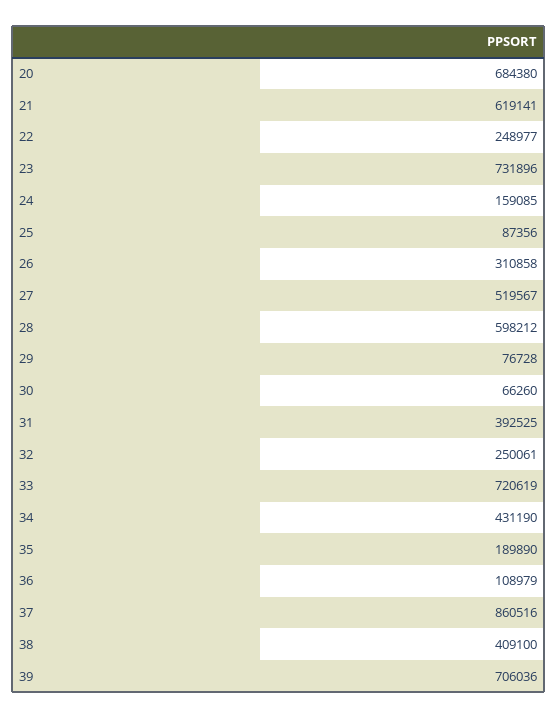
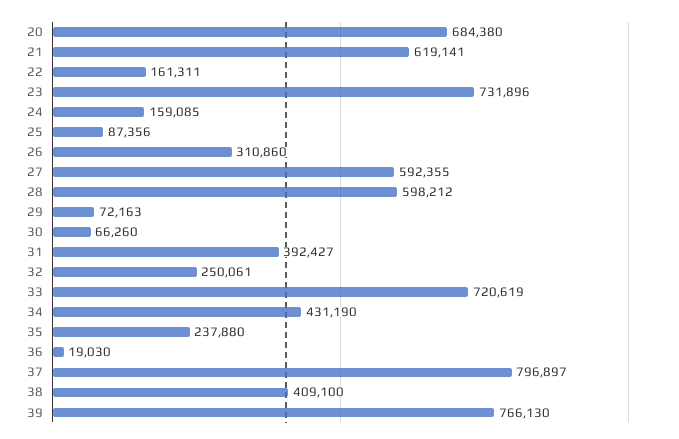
22: 248977 -> 161311
26: 310858 -> 310860
27: 519567 -> 592355
29: 76728 -> 72163
31: 392525 -> 392427
35: 189890 -> 237880
36: 108979 -> 19030
37: 860516 -> 796897
39: 706036 -> 766130

